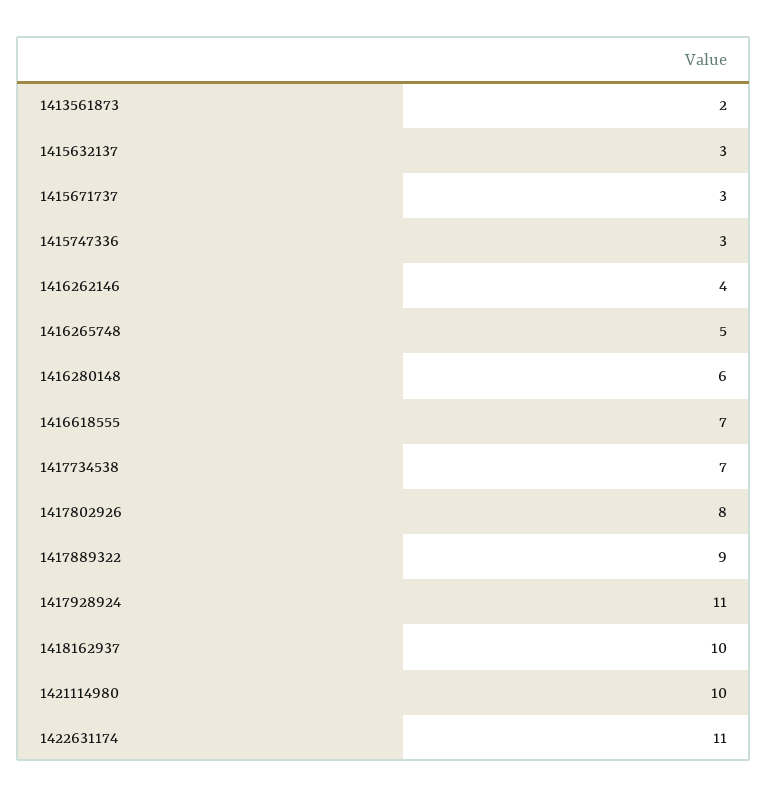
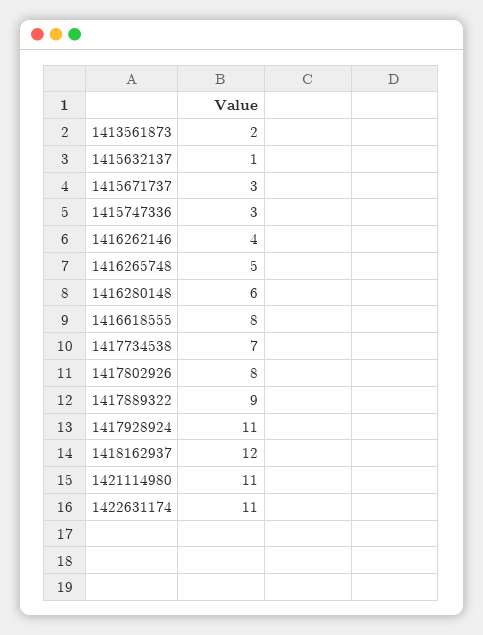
1415632137: 3 -> 1
1416618555: 7 -> 8
1418162937: 10 -> 12
1421114980: 10 -> 11

